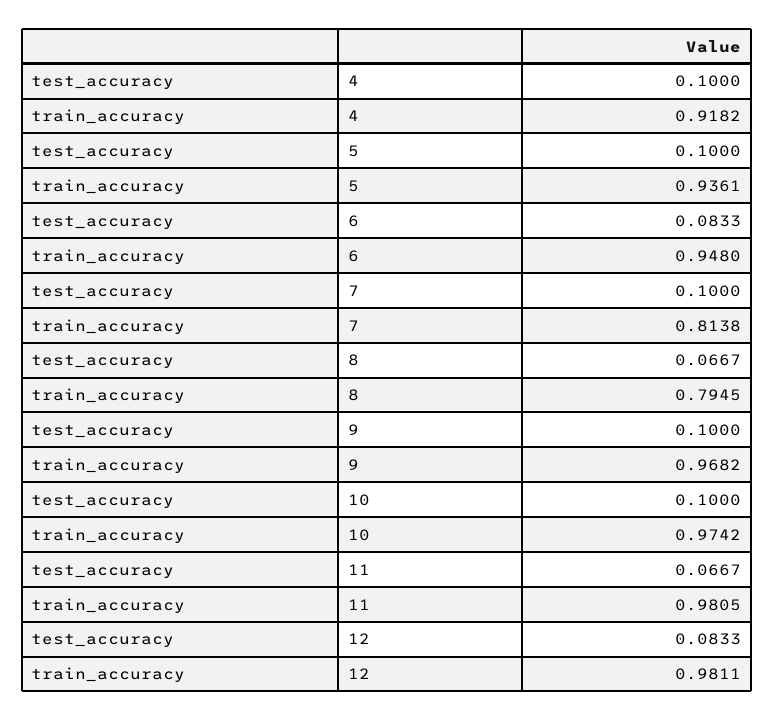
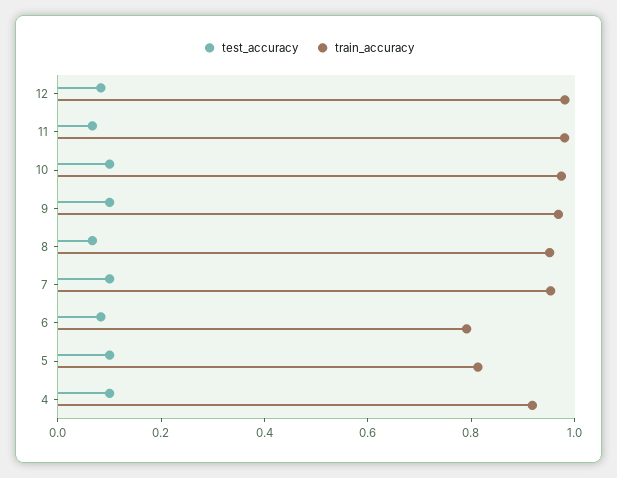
train_accuracy, 5: 0.9361 -> 0.8
train_accuracy, 6: 0.948 -> 0.8
train_accuracy, 7: 0.8138 -> 0.95
train_accuracy, 8: 0.7945 -> 0.95

